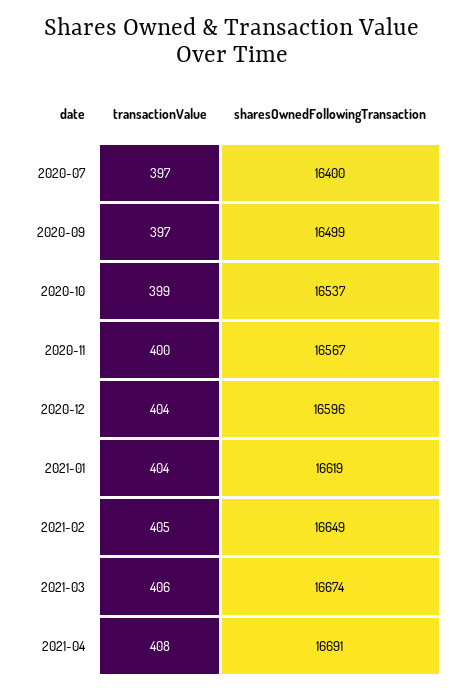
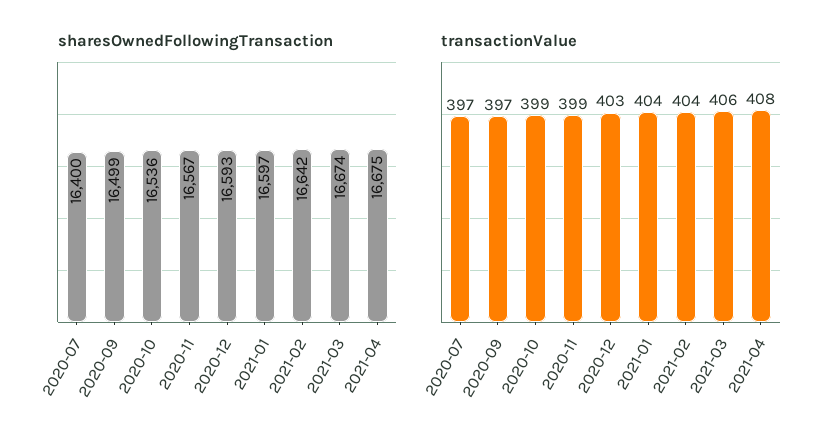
sharesOwnedFollowingTransaction, 2020-10: 16537 -> 16536
transactionValue, 2020-11: 400 -> 399
transactionValue, 2020-12: 404 -> 403
sharesOwnedFollowingTransaction, 2020-12: 16596 -> 16593
sharesOwnedFollowingTransaction, 2021-01: 16619 -> 16597
transactionValue, 2021-02: 405 -> 404
sharesOwnedFollowingTransaction, 2021-02: 16649 -> 16642
sharesOwnedFollowingTransaction, 2021-04: 16691 -> 16675

